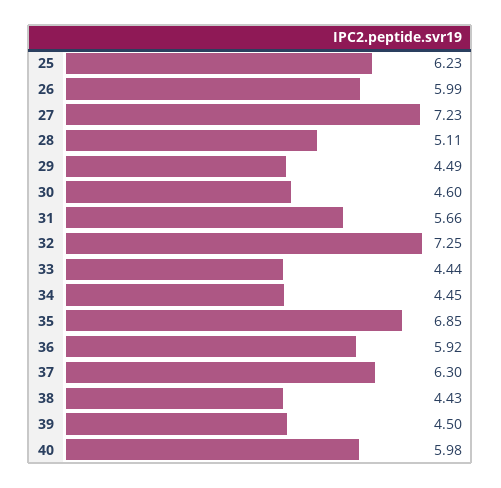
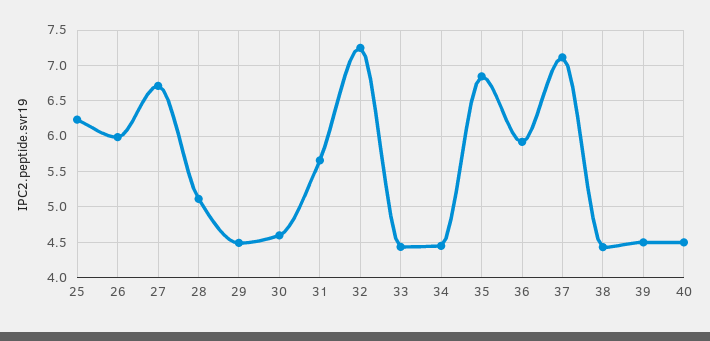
27: 7.23 -> 6.7
37: 6.3 -> 7.1
40: 5.98 -> 4.5

